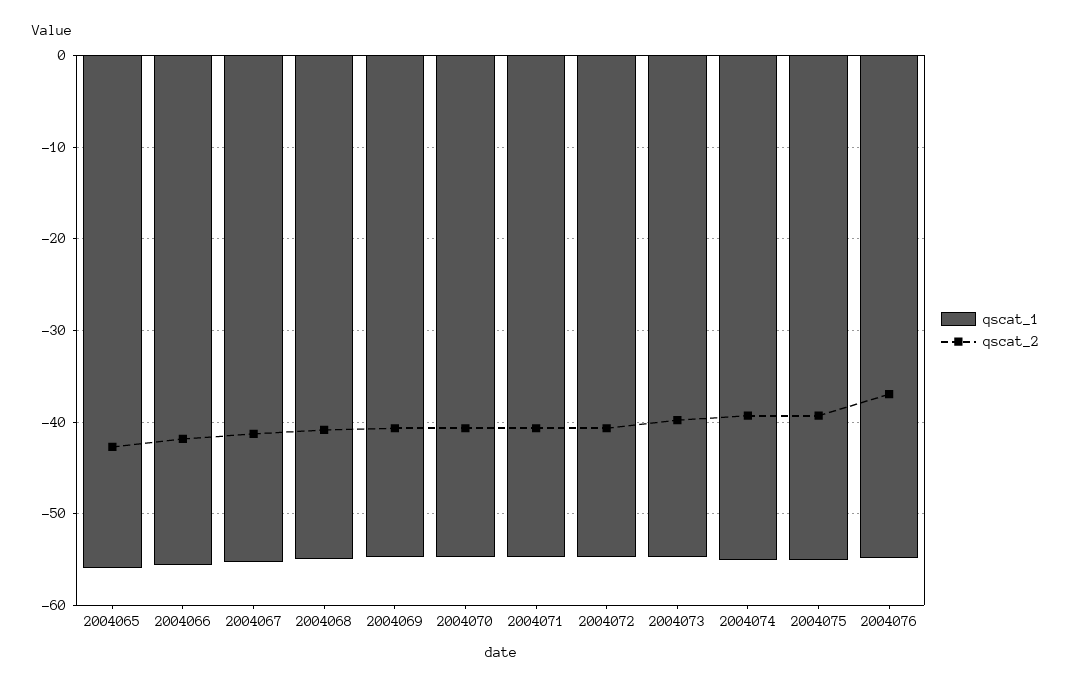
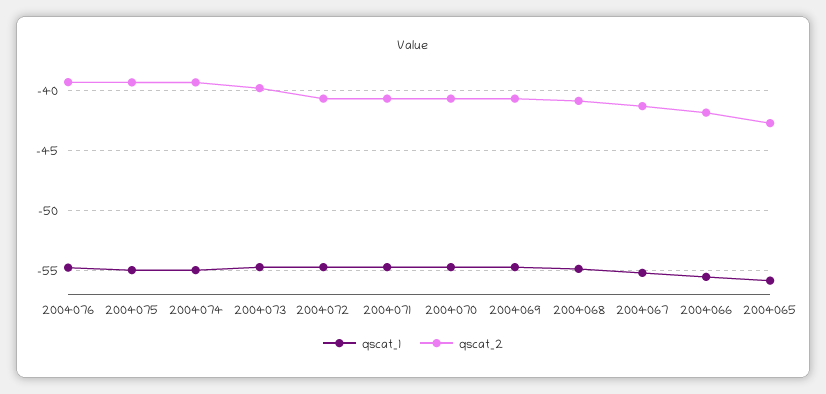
qscat_2, 2004076: -37 -> -39

